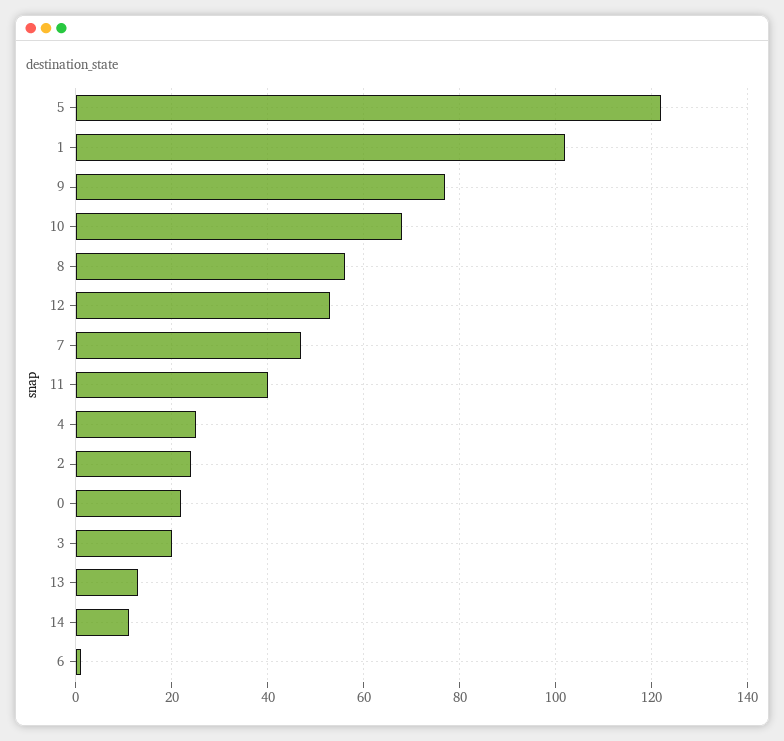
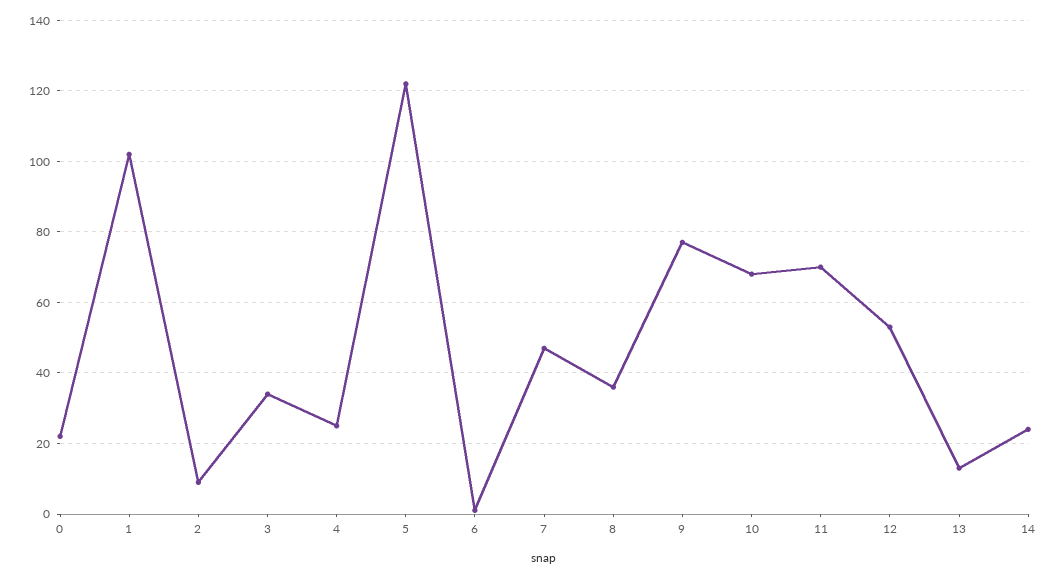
8: 55 -> 35
11: 40 -> 70
2: 25 -> 10
3: 20 -> 35
14: 10 -> 25

